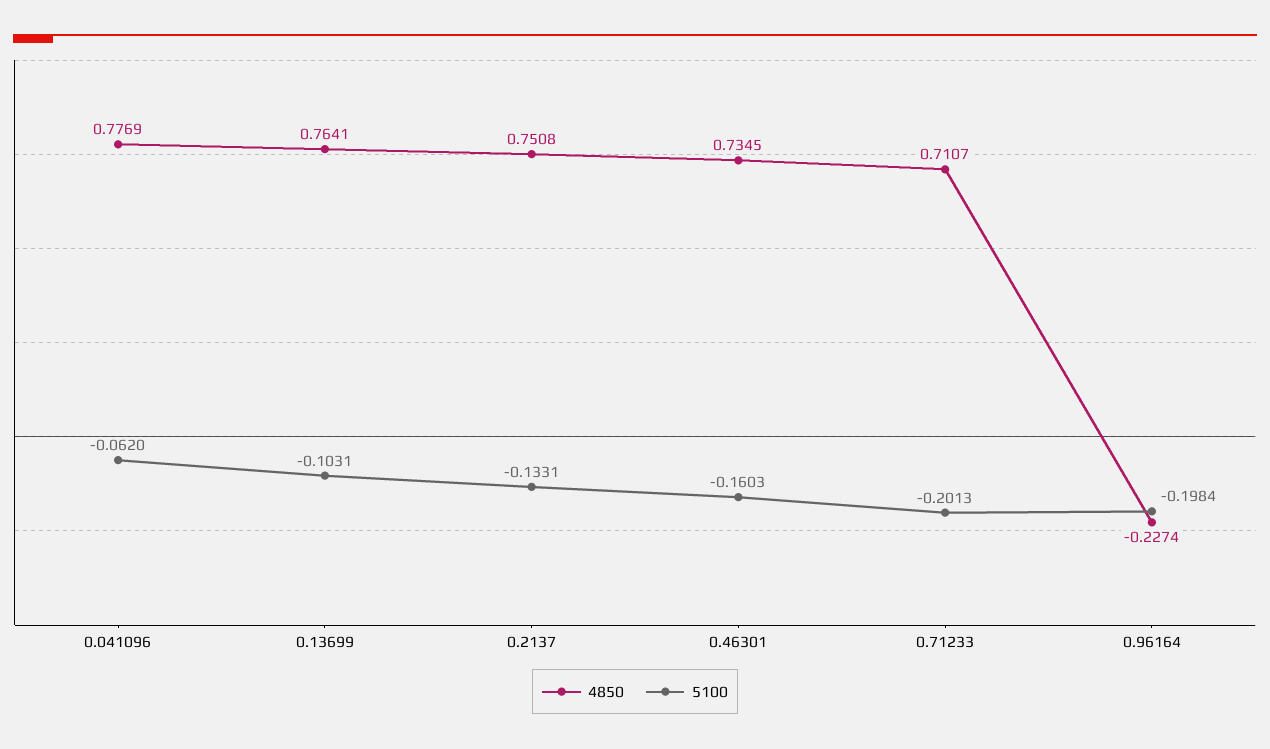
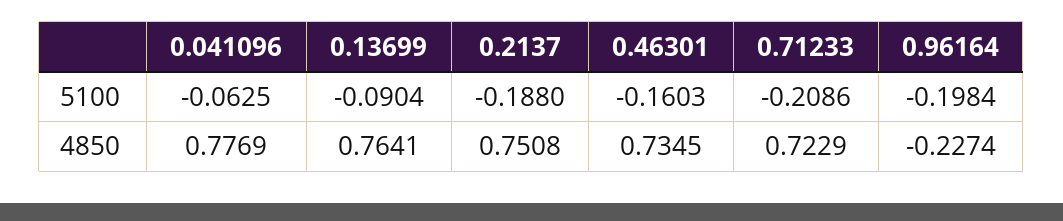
5100, 0.041096: -0.062 -> -0.0625
5100, 0.13699: -0.1031 -> -0.0904
5100, 0.2137: -0.1331 -> -0.188
4850, 0.71233: 0.7107 -> 0.7229
5100, 0.71233: -0.2013 -> -0.2086

